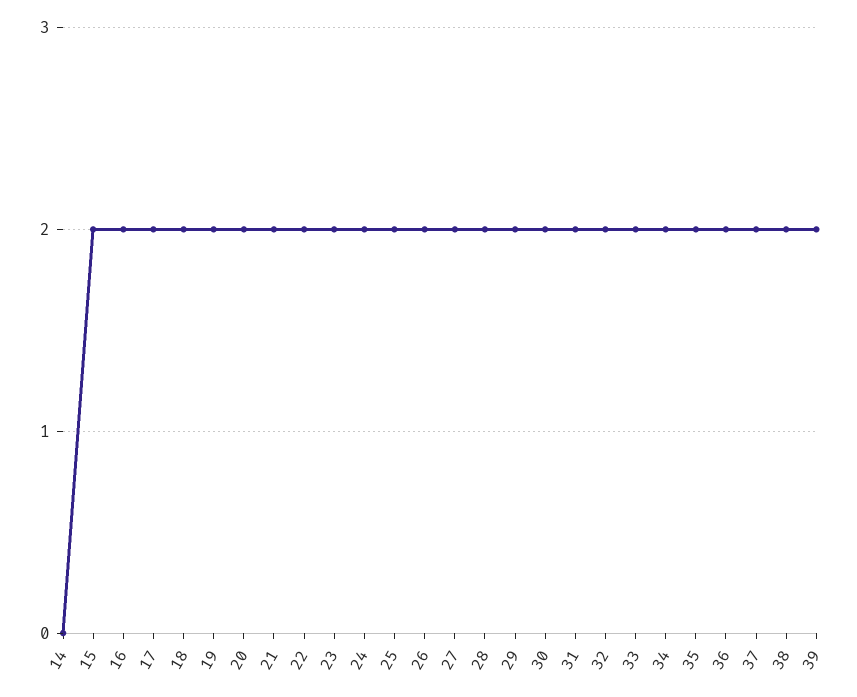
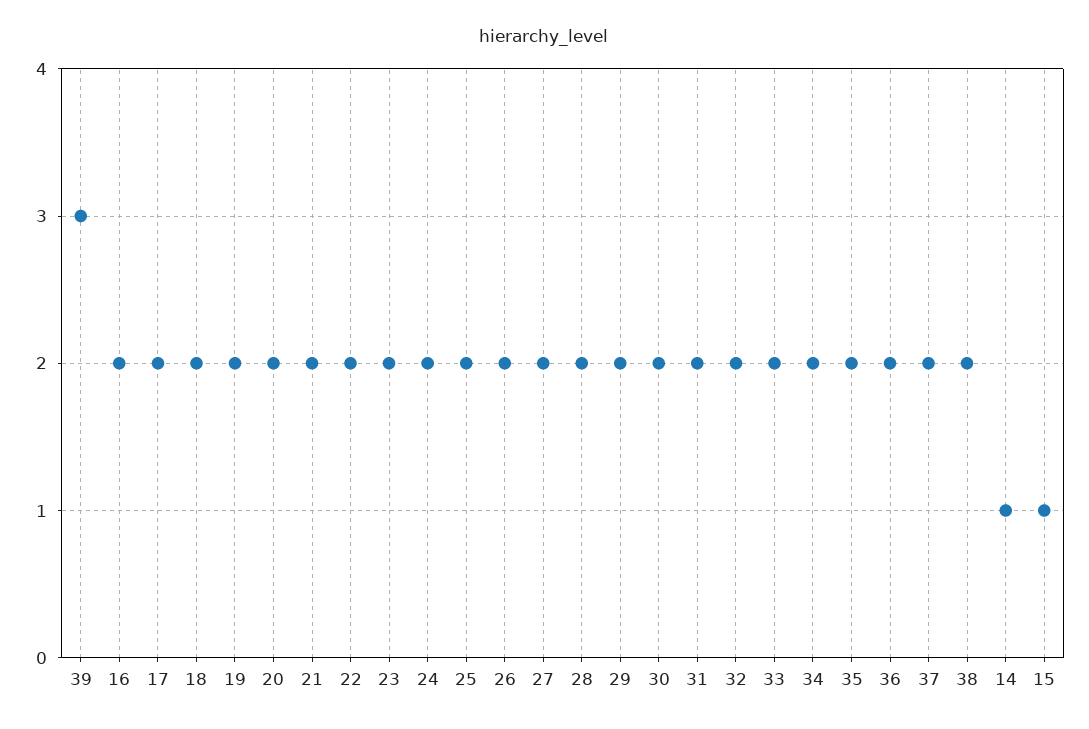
14: 0 -> 1
15: 2 -> 1
39: 2 -> 3

